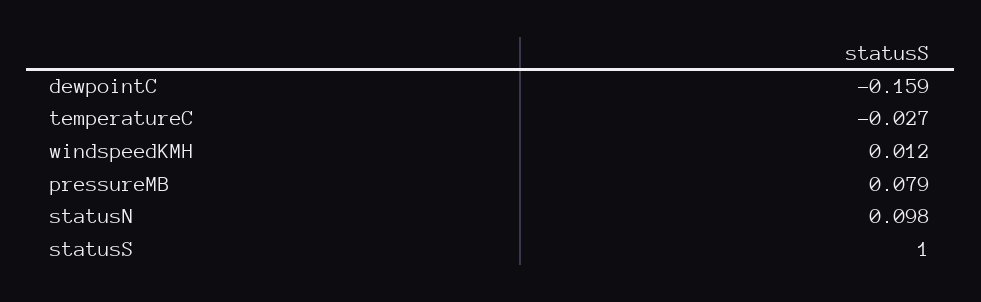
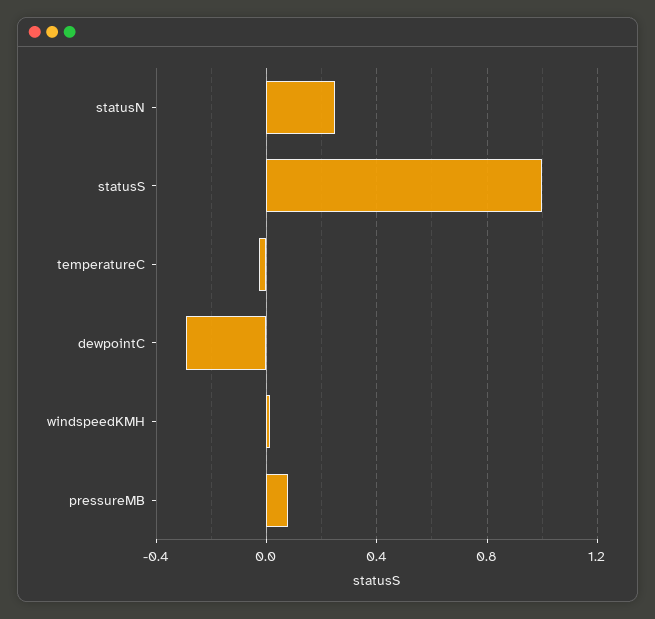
dewpointC: -0.159 -> -0.3
statusN: 0.098 -> 0.25

